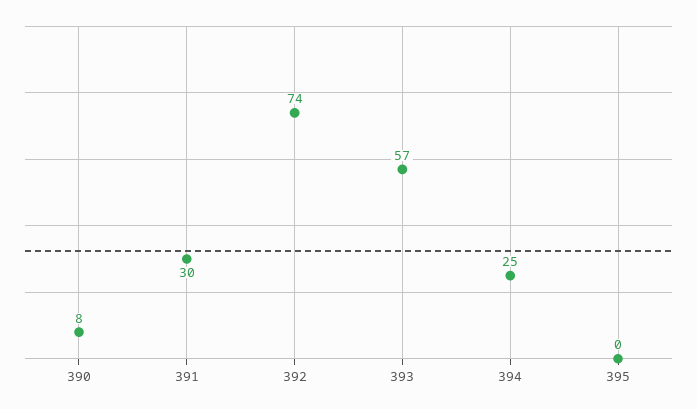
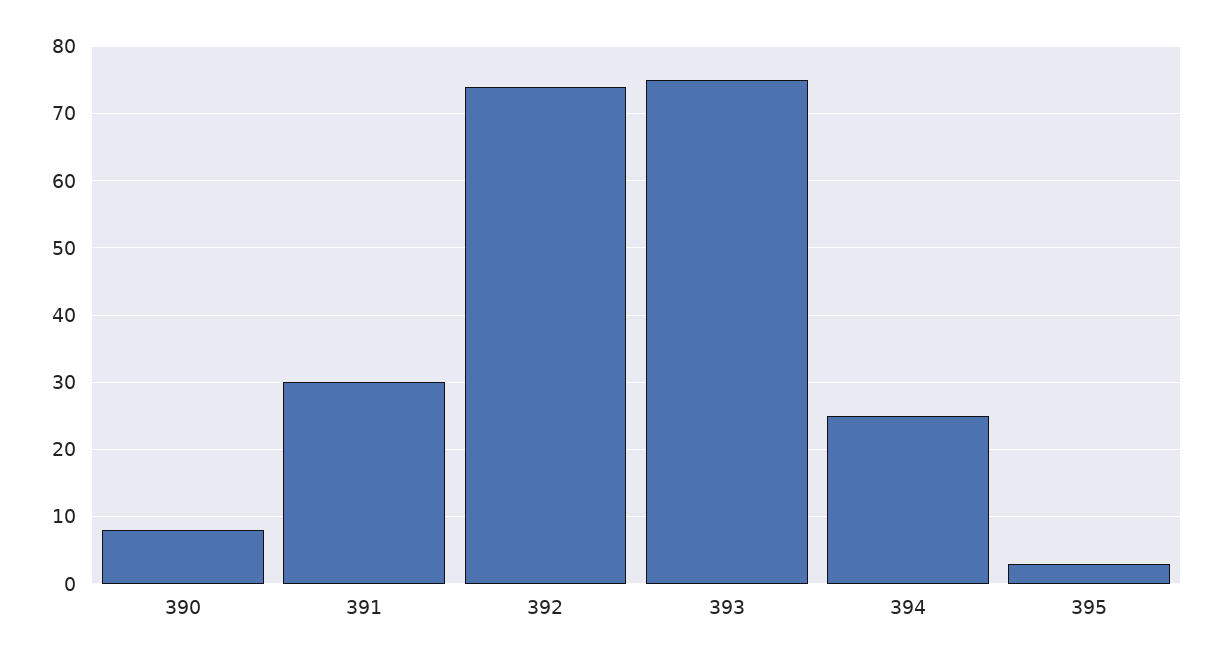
393: 57 -> 75
395: 0 -> 3

